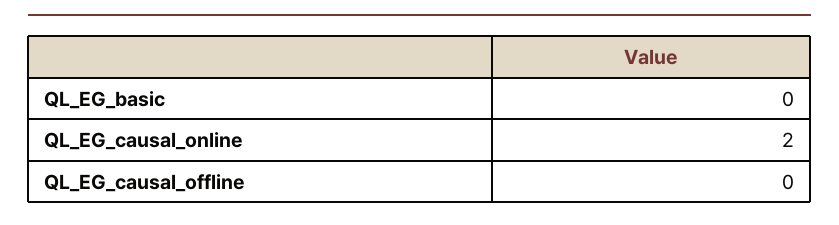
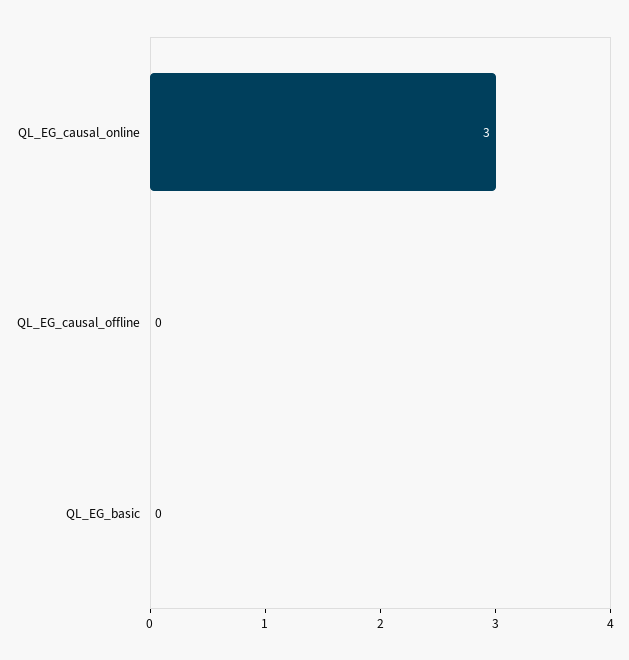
QL_EG_causal_online: 2 -> 3

